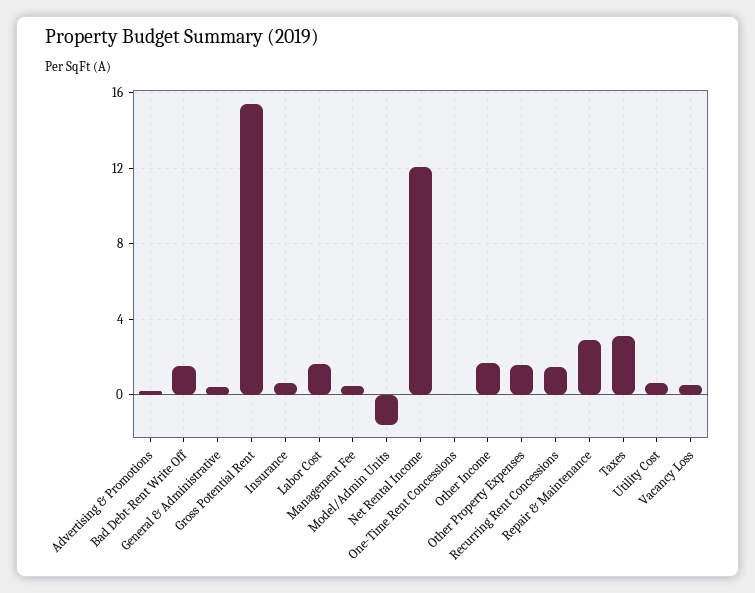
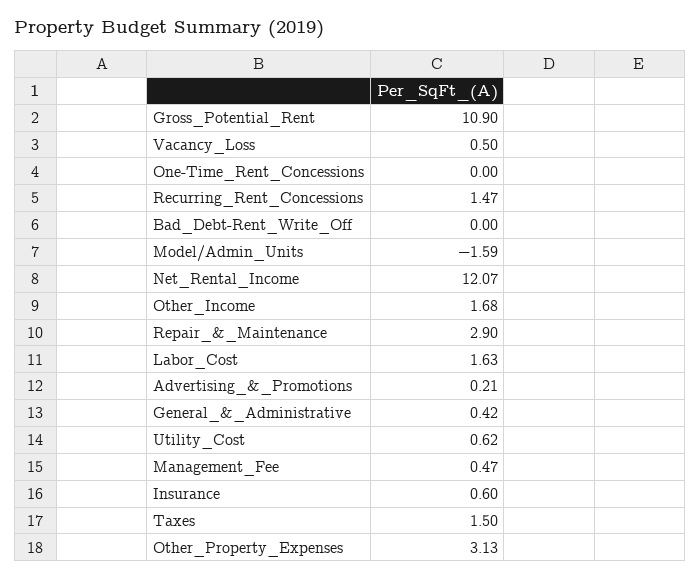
Bad Debt-Rent Write Off: 1.5 -> 0
Gross Potential Rent: 15.5 -> 10.9
Other Property Expenses: 1.5 -> 3.13
Taxes: 3 -> 1.5

